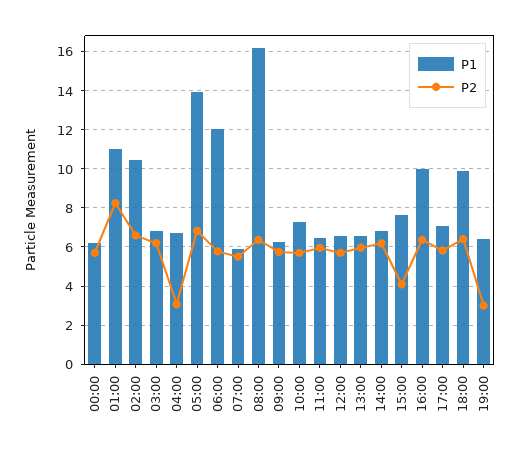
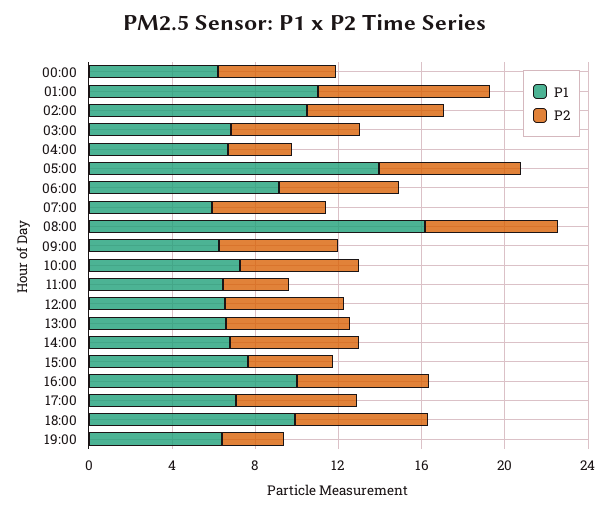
P1, 06:00: 12 -> 9
P2, 11:00: 6 -> 3

